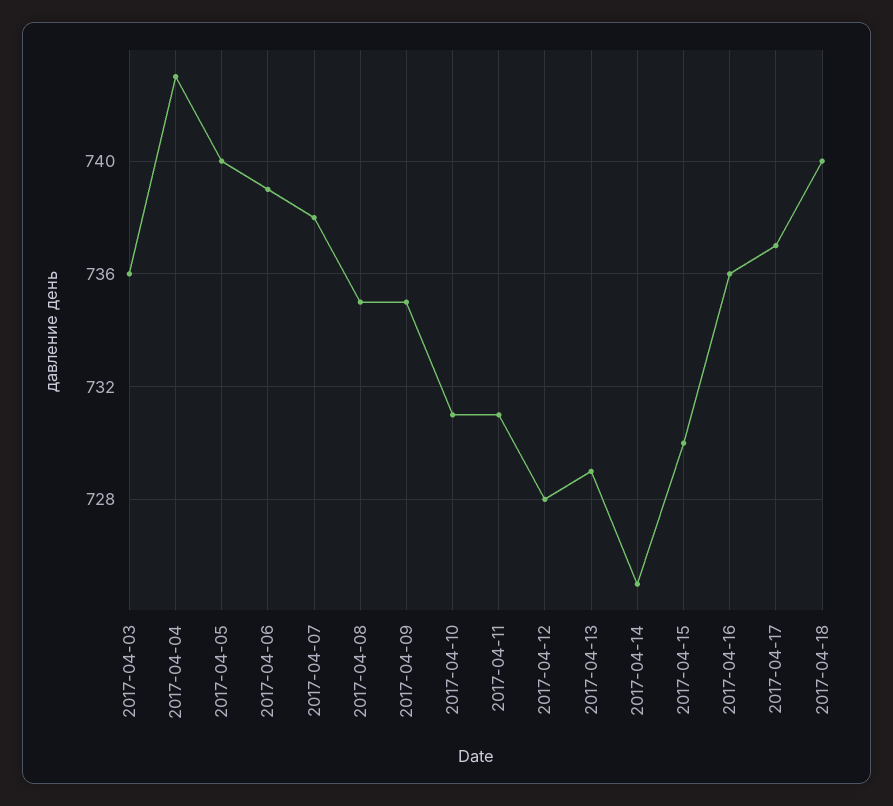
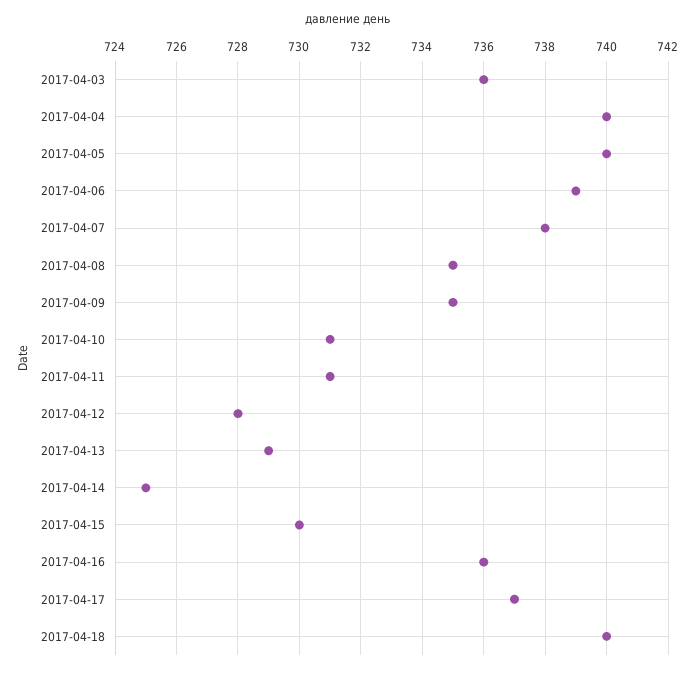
2017-04-04: 743 -> 740

